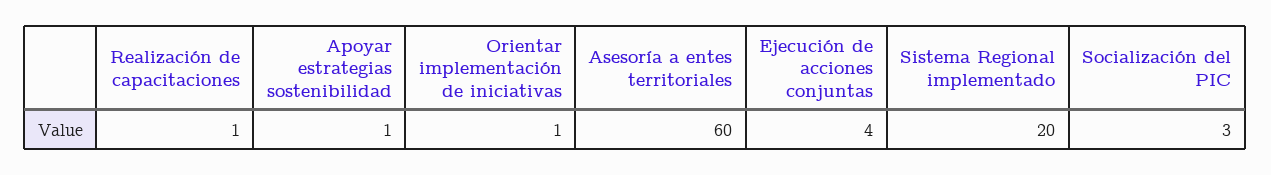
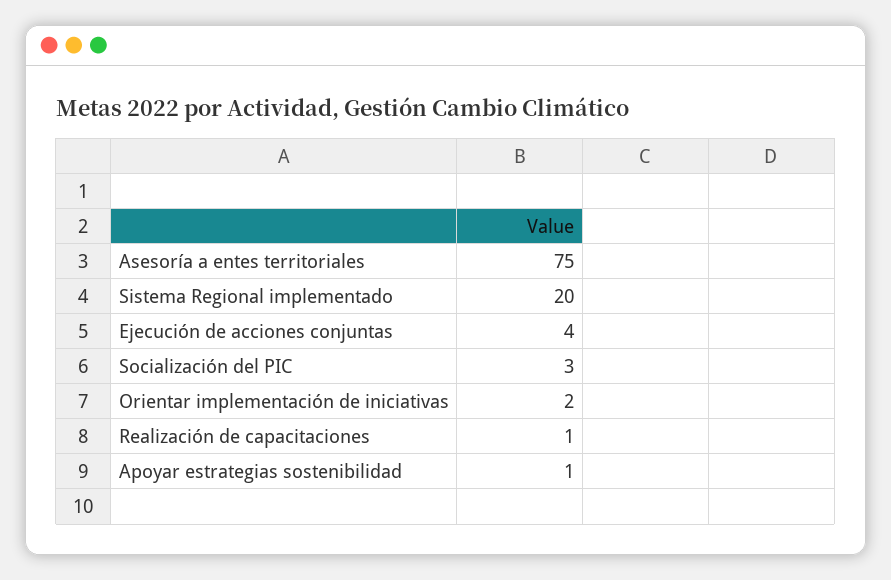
Orientar implementación de iniciativas: 1 -> 2
Asesoría a entes territoriales: 60 -> 75

